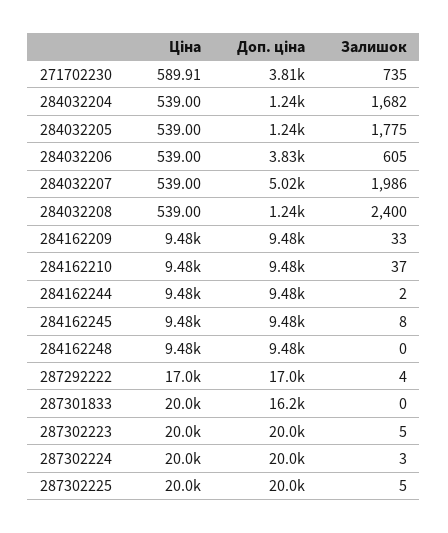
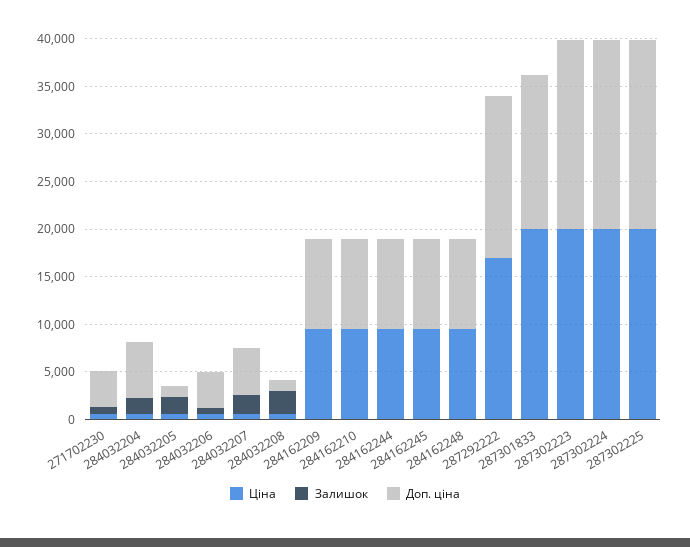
Доп. ціна, 284032204: 1240 -> 6000

